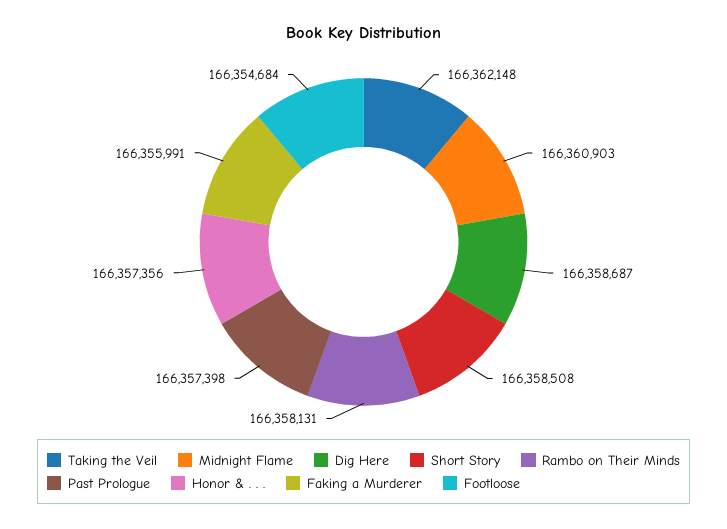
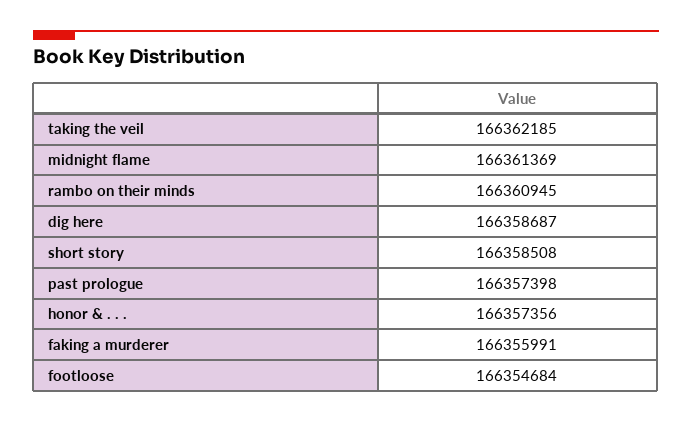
Taking the Veil: 166362148 -> 166362185
Midnight Flame: 166360903 -> 166361369
Rambo on Their Minds: 166358131 -> 166360945

